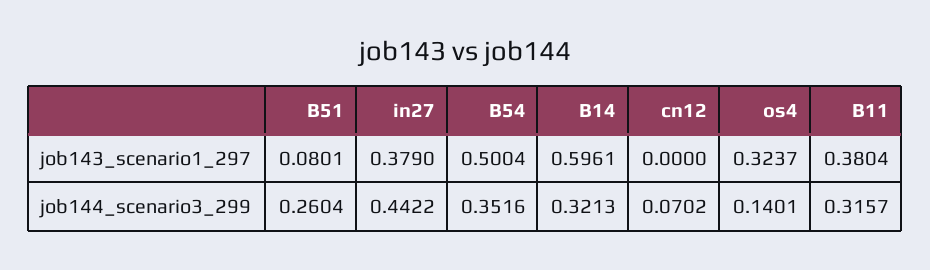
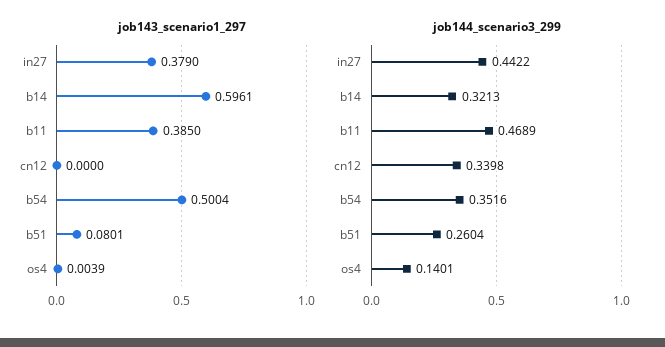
job143_scenario1_297, os4: 0.3237 -> 0.0039
job143_scenario1_297, B11: 0.3804 -> 0.385
job144_scenario3_299, cn12: 0.0702 -> 0.3398
job144_scenario3_299, B11: 0.3157 -> 0.4689

